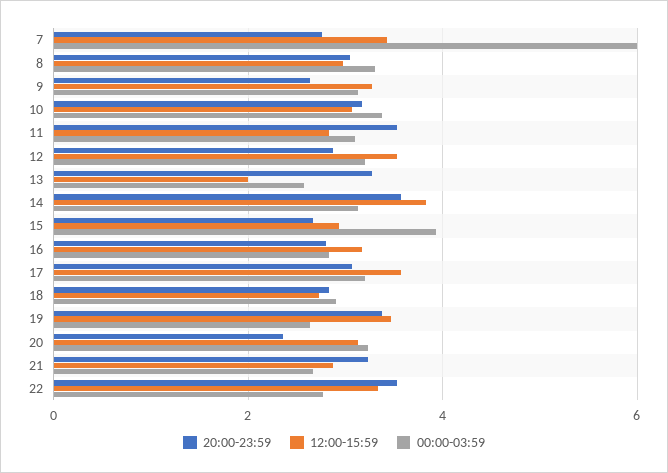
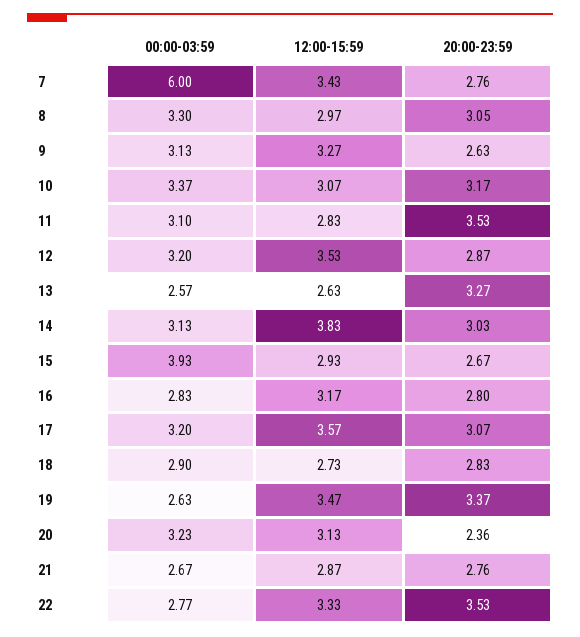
12:00-15:59, 13: 2 -> 2.63
20:00-23:59, 14: 3.6 -> 3.03
20:00-23:59, 21: 3.2 -> 2.76

